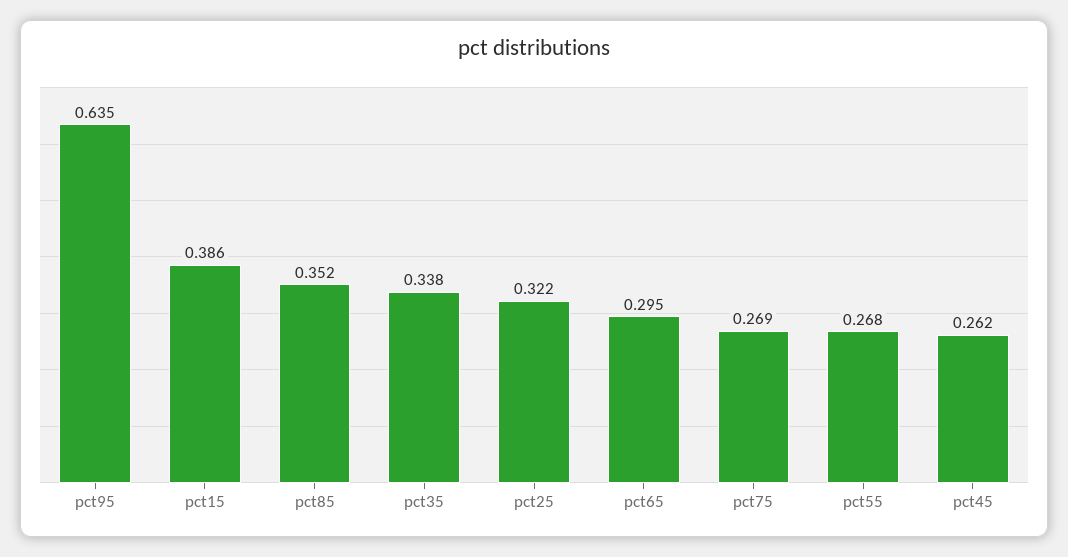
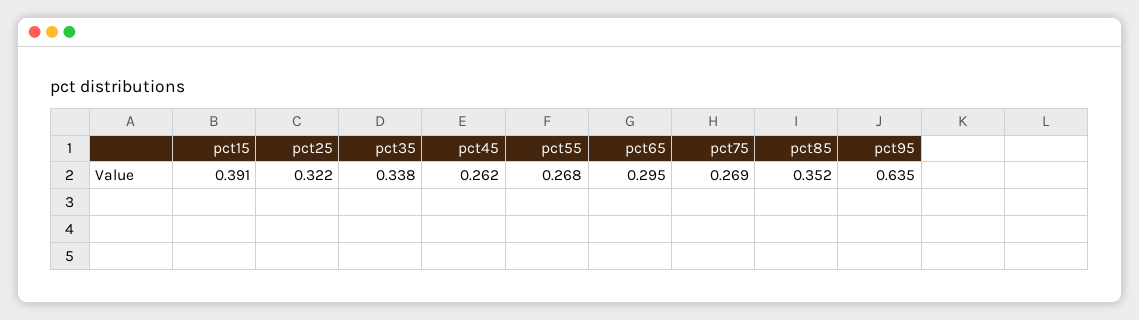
pct15: 0.386 -> 0.391

